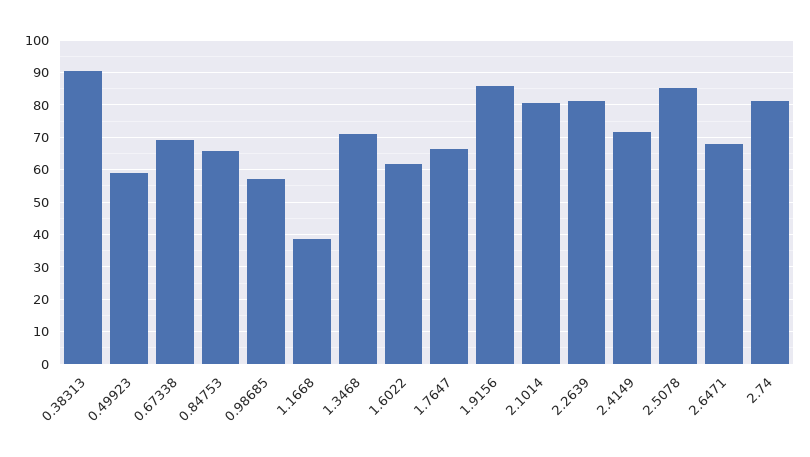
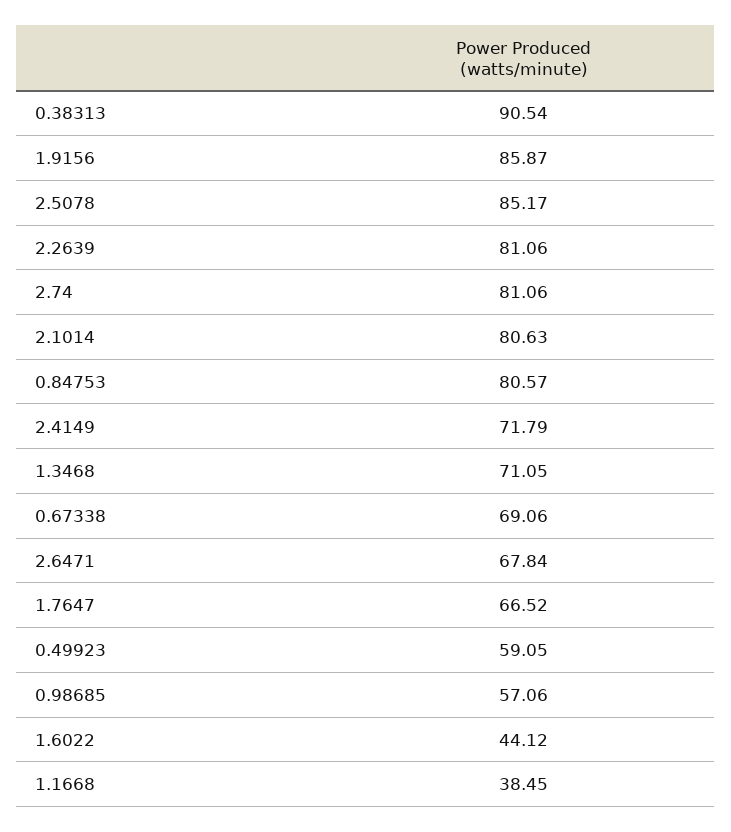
0.84753: 66 -> 80.57
1.6022: 62 -> 44.12

